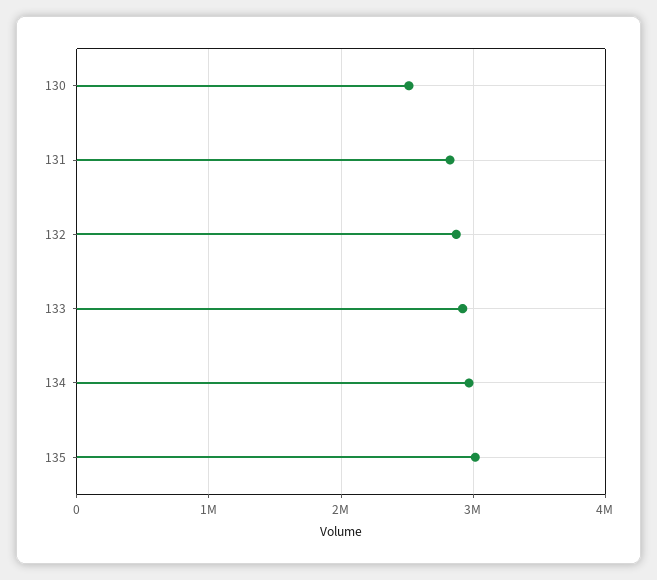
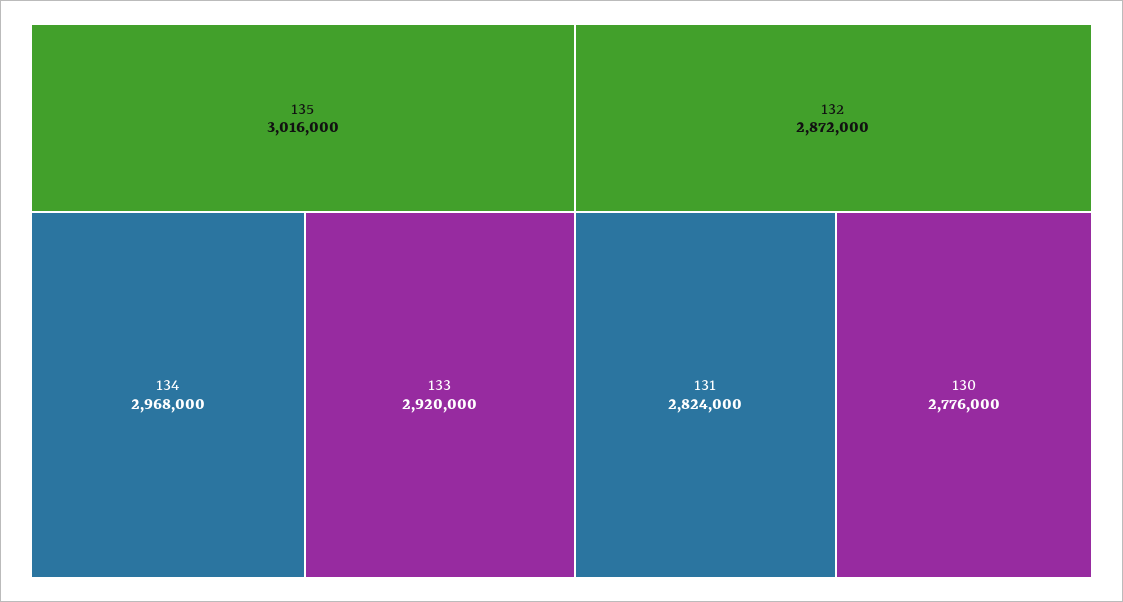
130: 2500000 -> 2776000

